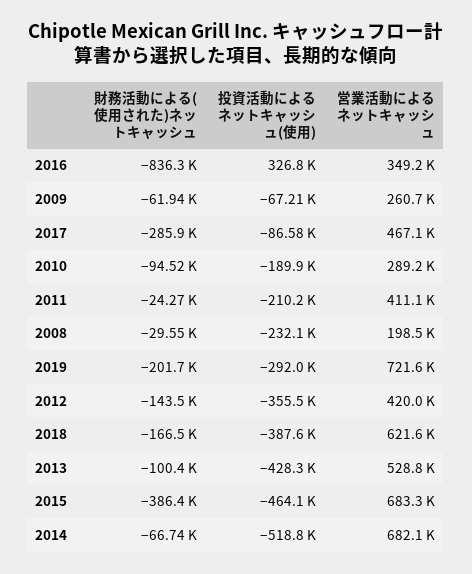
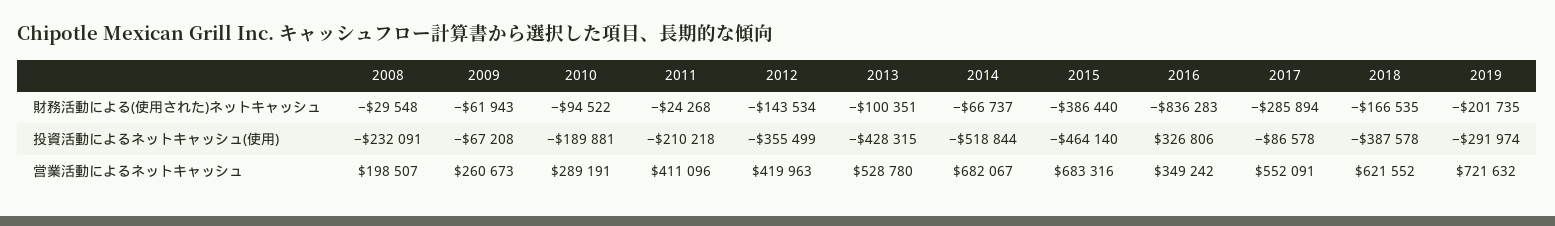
営業活動によるネットキャッシュ, 2017: 467100 -> 552091

